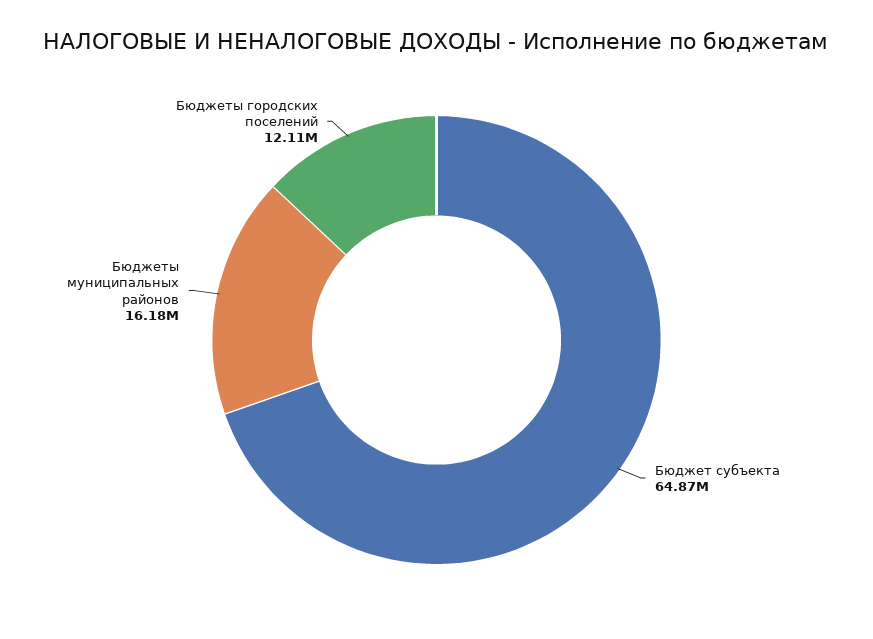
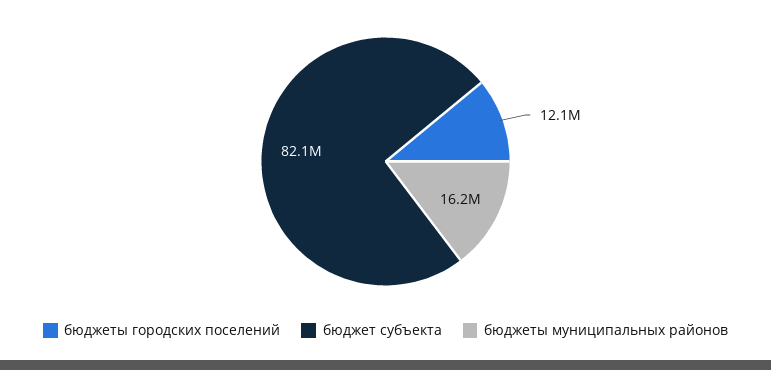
Бюджет субъекта: 64870000 -> 82100000

